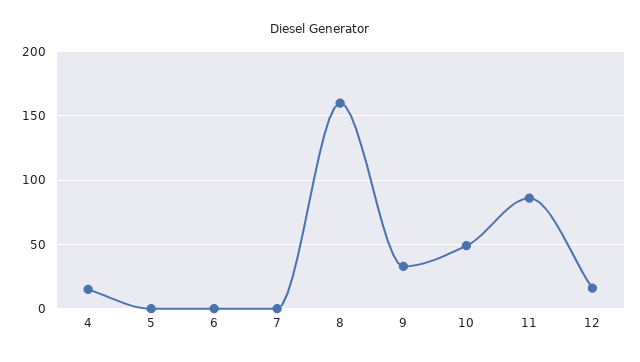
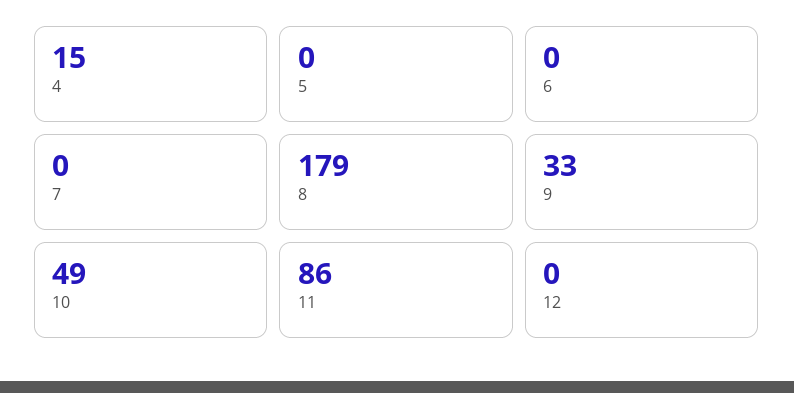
8: 160 -> 179
12: 15 -> 0

